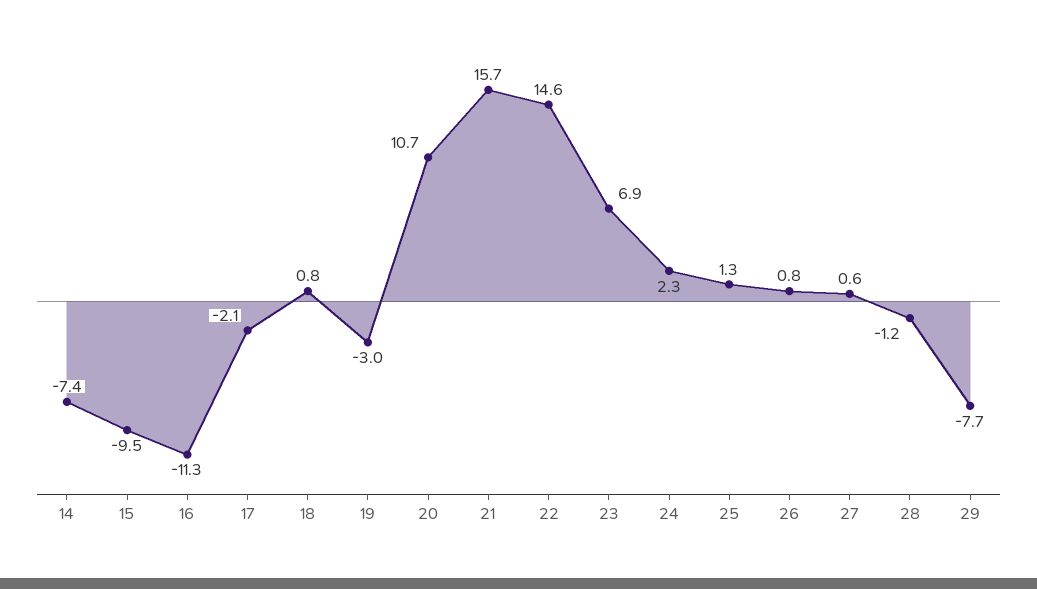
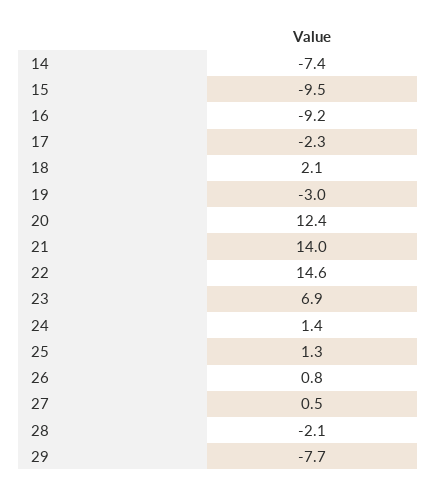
16: -11.3 -> -9.2
17: -2.1 -> -2.3
18: 0.8 -> 2.1
20: 10.7 -> 12.4
21: 15.7 -> 14
24: 2.3 -> 1.4
27: 0.6 -> 0.5
28: -1.2 -> -2.1

